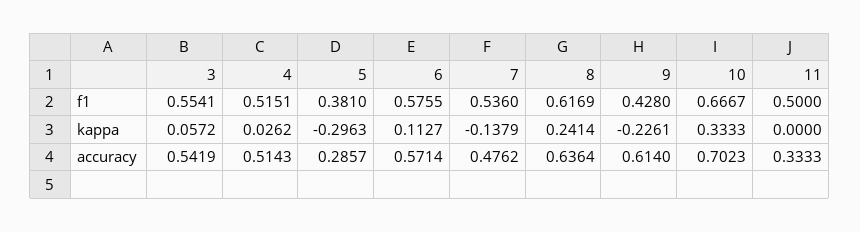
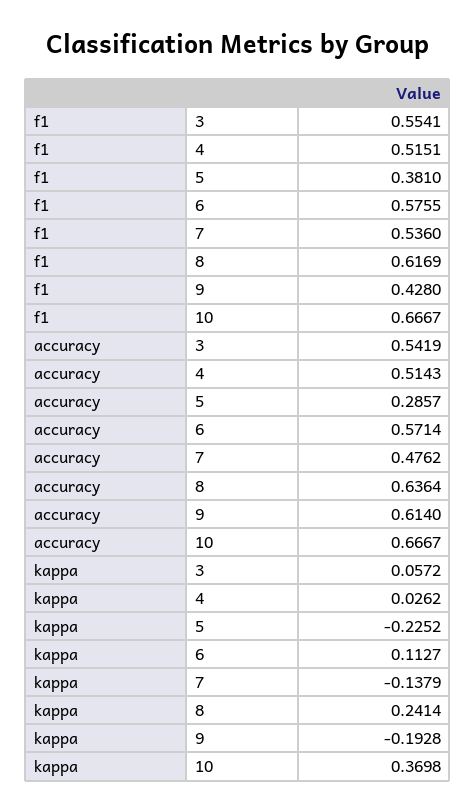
11, f1: 0.5 -> none
5, kappa: -0.2963 -> -0.2252
9, kappa: -0.2261 -> -0.1928
10, kappa: 0.3333 -> 0.3698
11, kappa: 0 -> none
10, accuracy: 0.7023 -> 0.6667
11, accuracy: 0.3333 -> none

